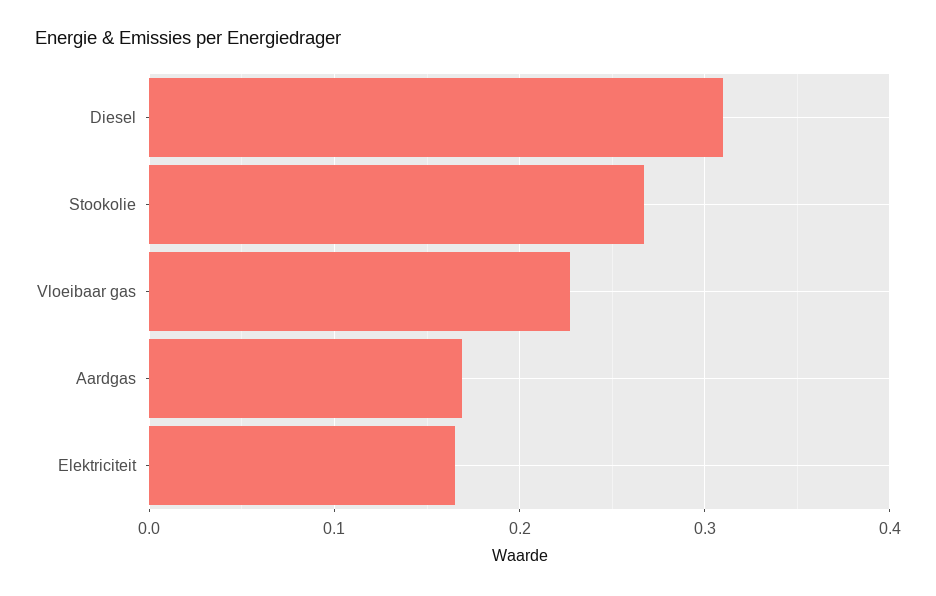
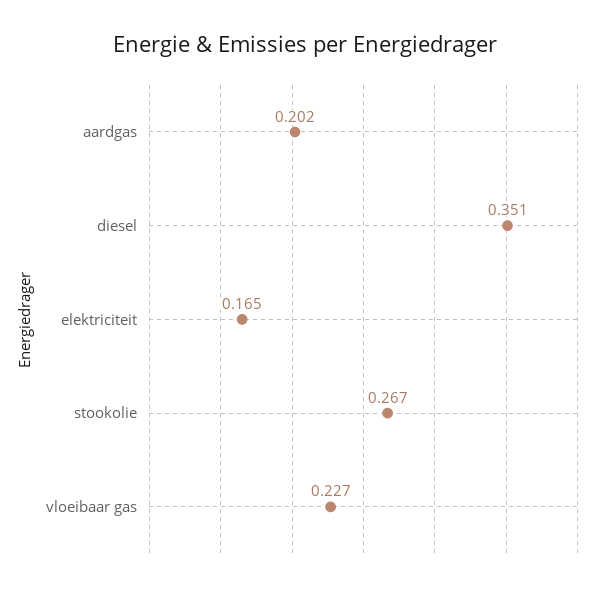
Diesel: 0.31 -> 0.351
Aardgas: 0.17 -> 0.202

